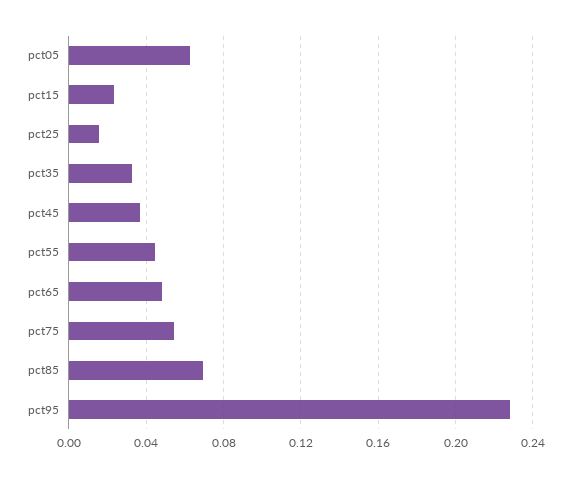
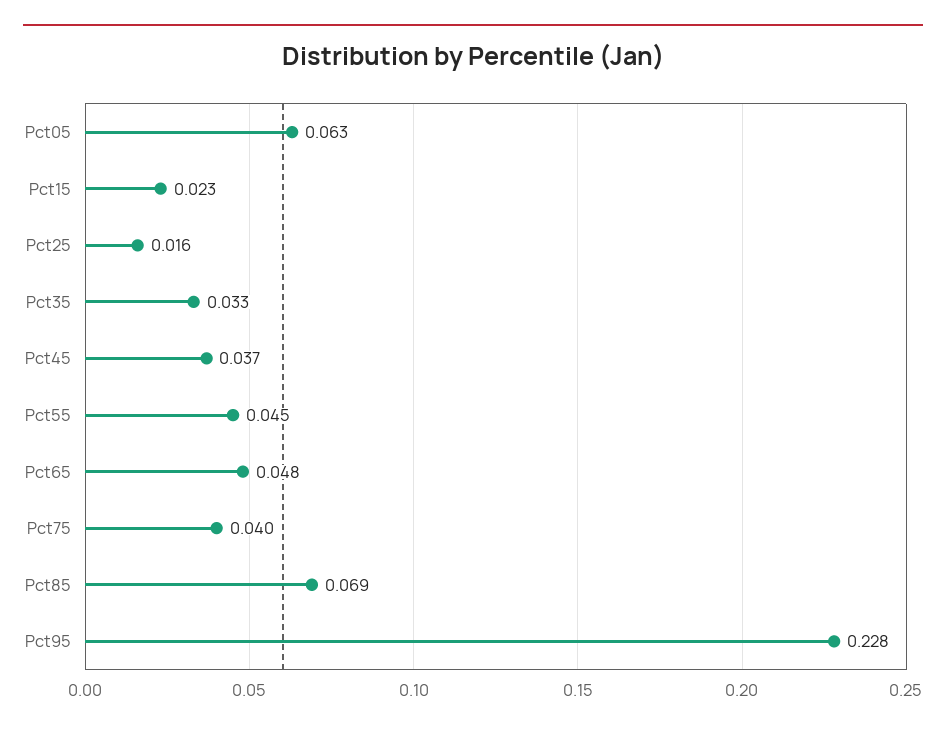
pct75: 0.055 -> 0.04

